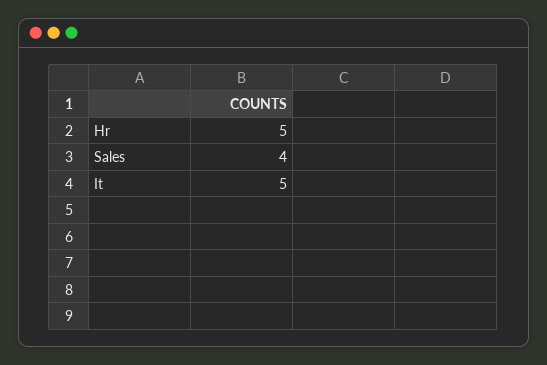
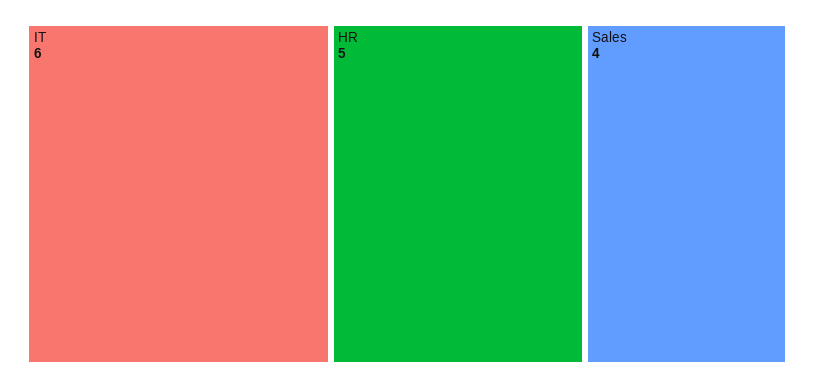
It: 5 -> 6

